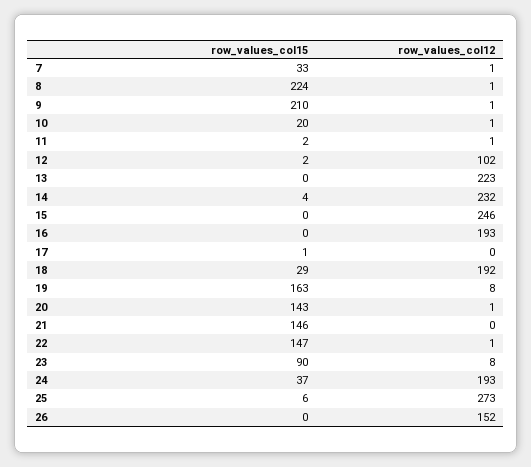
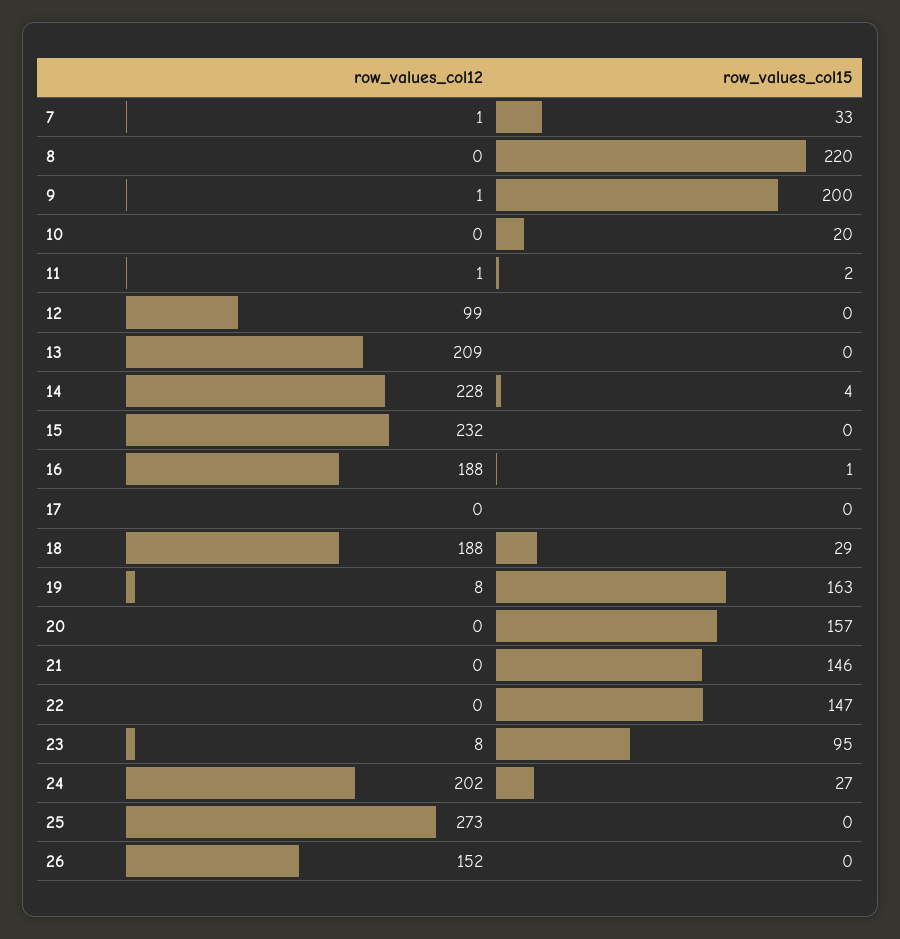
row_values_col15, 8: 224 -> 220
row_values_col12, 8: 1 -> 0
row_values_col15, 9: 210 -> 200
row_values_col12, 10: 1 -> 0
row_values_col15, 12: 2 -> 0
row_values_col12, 12: 102 -> 99
row_values_col12, 13: 223 -> 209
row_values_col12, 14: 232 -> 228
row_values_col12, 15: 246 -> 232
row_values_col15, 16: 0 -> 1
row_values_col12, 16: 193 -> 188
row_values_col15, 17: 1 -> 0
row_values_col12, 18: 192 -> 188
row_values_col15, 20: 143 -> 157
row_values_col12, 20: 1 -> 0
row_values_col12, 22: 1 -> 0
row_values_col15, 23: 90 -> 95
row_values_col15, 24: 37 -> 27
row_values_col12, 24: 193 -> 202
row_values_col15, 25: 6 -> 0

